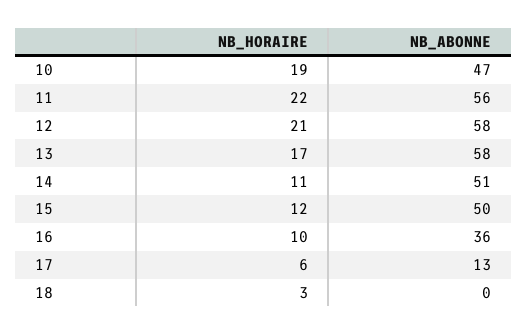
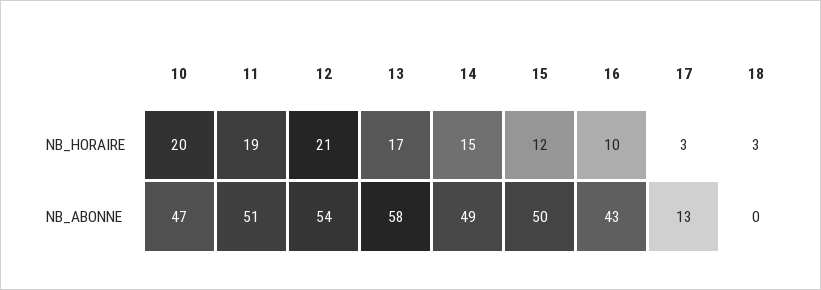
NB_HORAIRE, 10: 19 -> 20
NB_HORAIRE, 11: 22 -> 19
NB_ABONNE, 11: 56 -> 51
NB_ABONNE, 12: 58 -> 54
NB_HORAIRE, 14: 11 -> 15
NB_ABONNE, 14: 51 -> 49
NB_ABONNE, 16: 36 -> 43
NB_HORAIRE, 17: 6 -> 3

